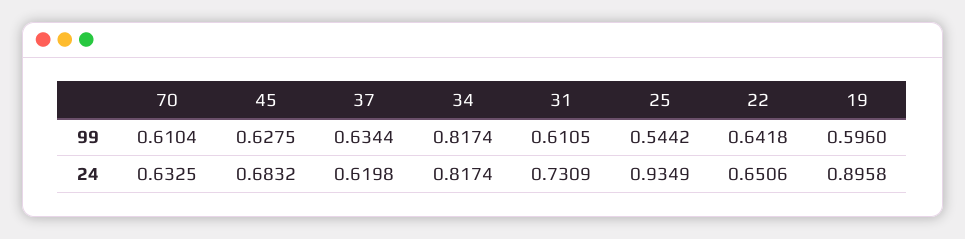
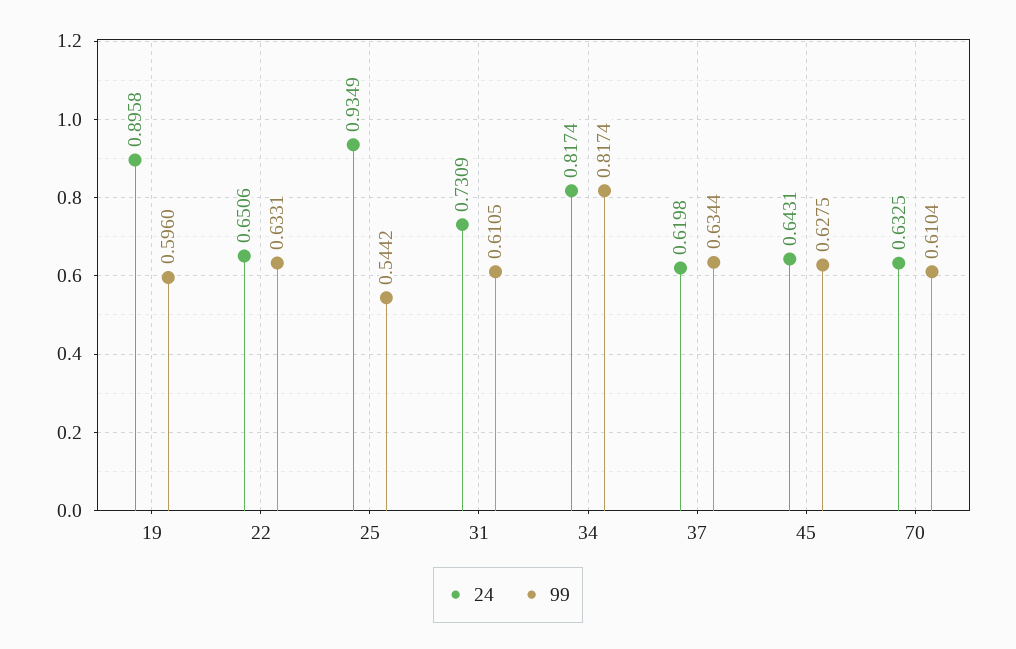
99, 22: 0.6418 -> 0.6331
24, 45: 0.6832 -> 0.6431

